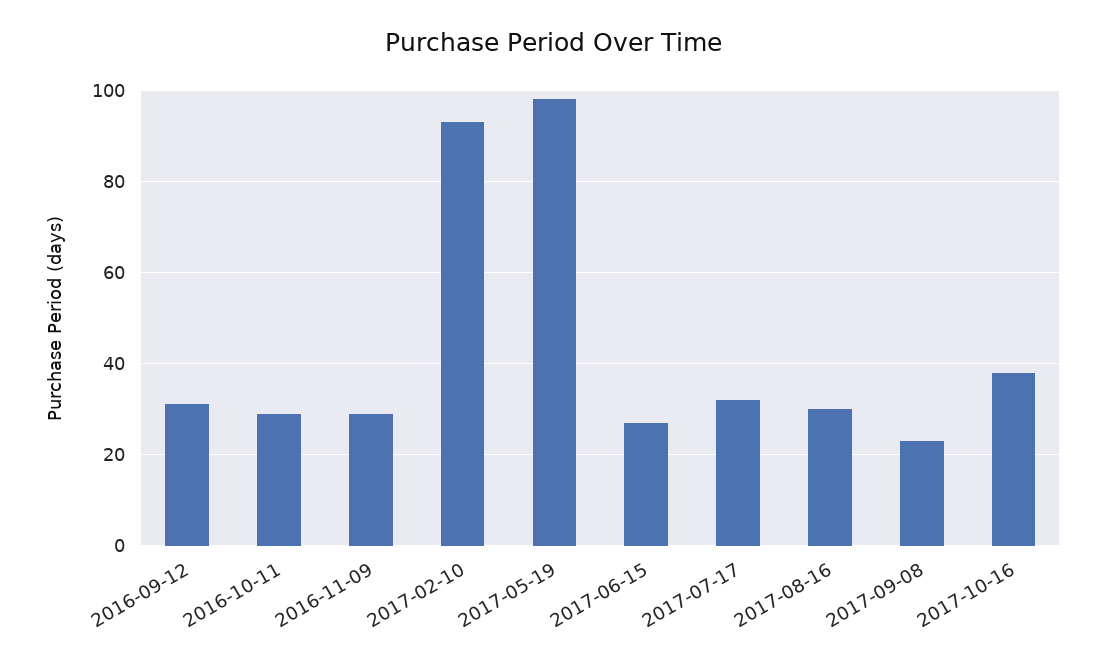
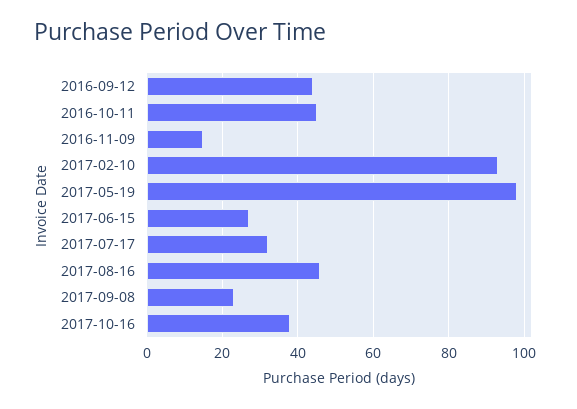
2016-09-12: 30 -> 45
2016-10-11: 30 -> 45
2016-11-09: 30 -> 15
2017-08-16: 30 -> 45

